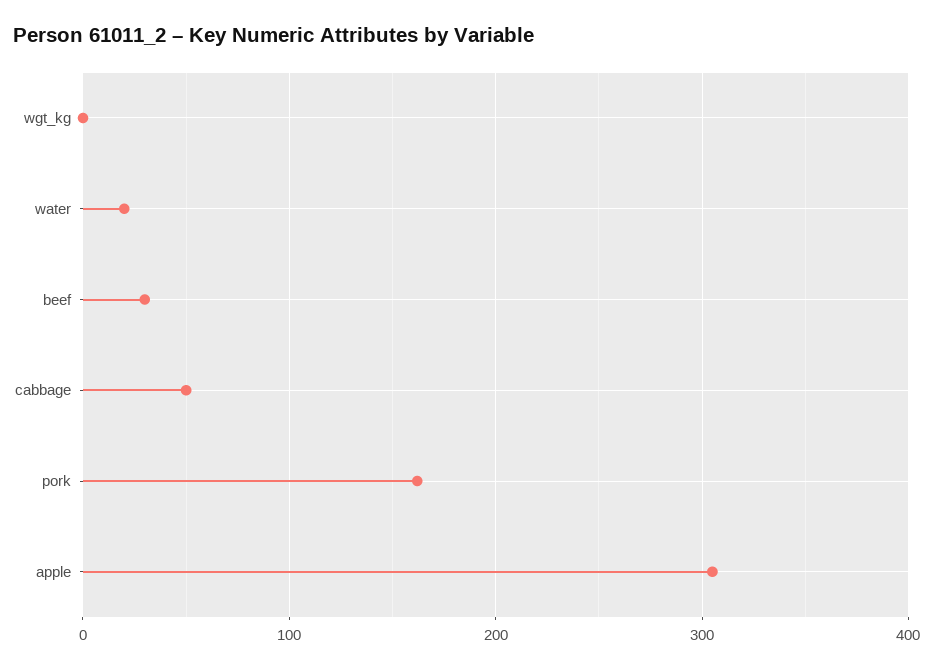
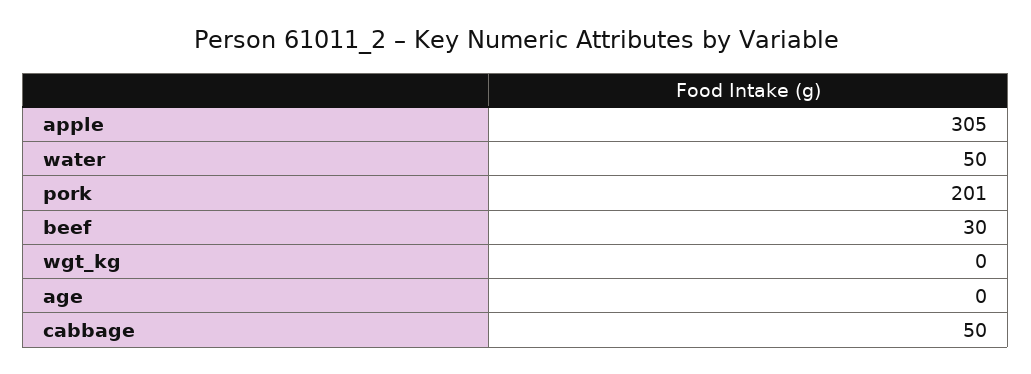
water: 20 -> 50
pork: 160 -> 201
age: none -> 0

